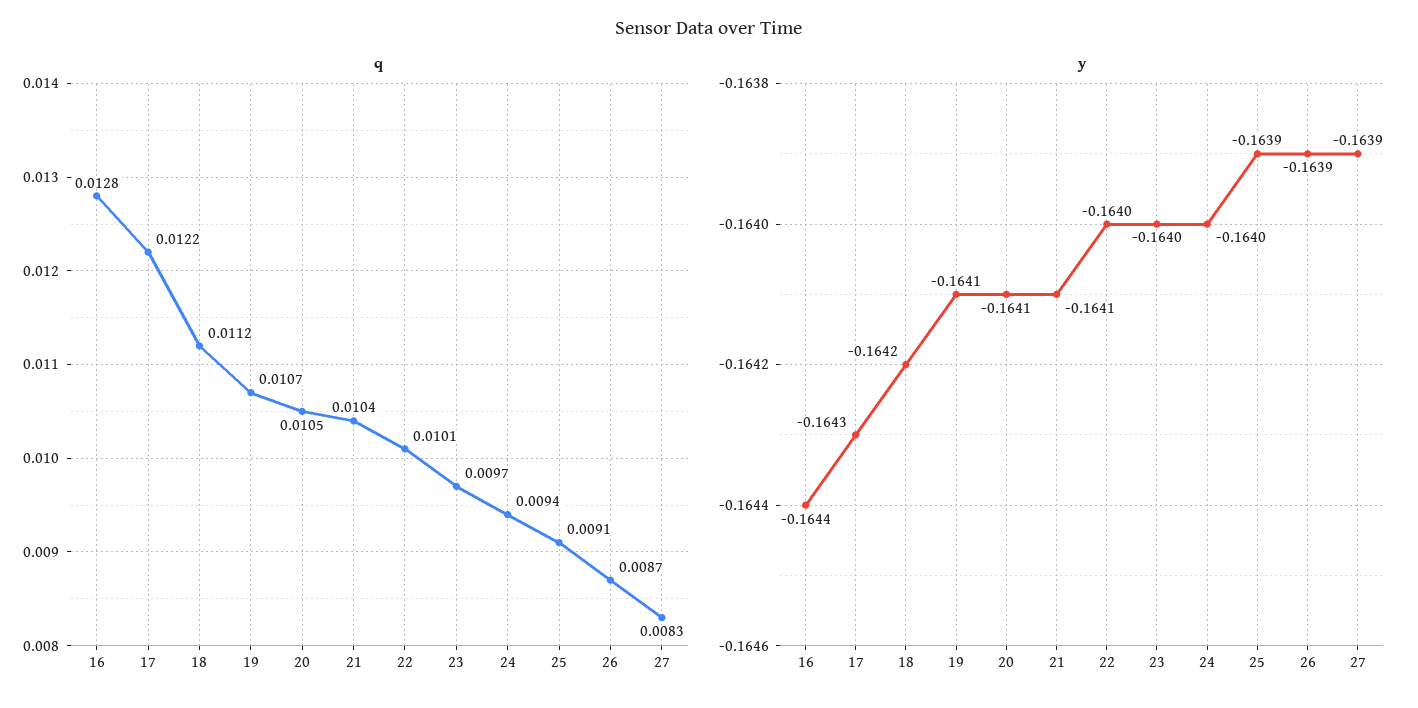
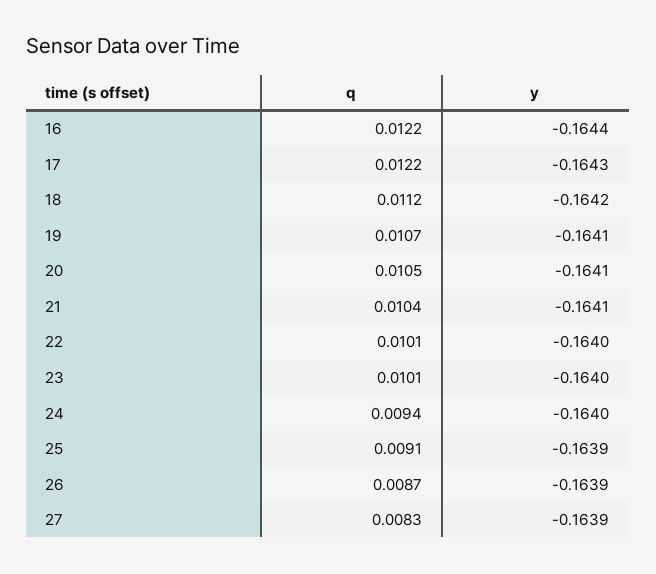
q, 16: 0.0128 -> 0.0122
q, 23: 0.0097 -> 0.0101

